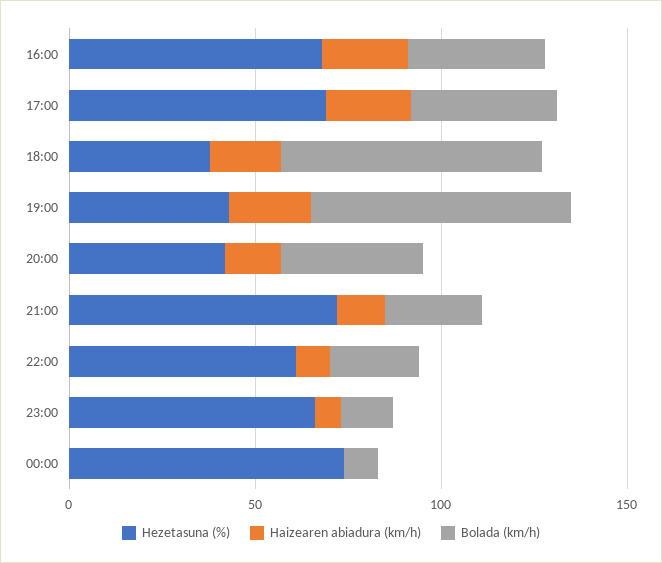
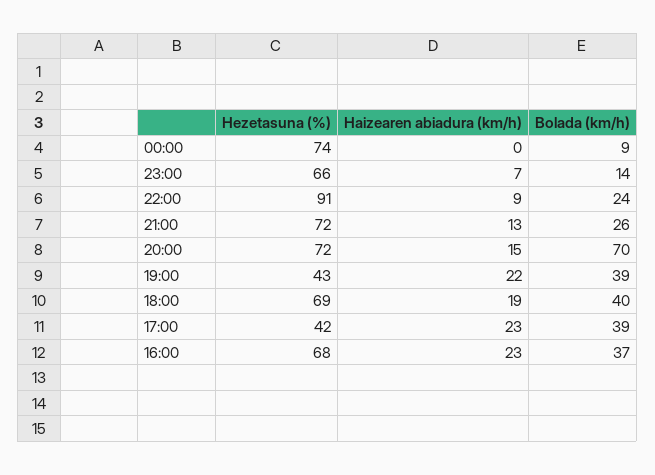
Hezetasuna (%), 17:00: 70 -> 42
Hezetasuna (%), 18:00: 40 -> 69
Bolada (km/h), 18:00: 70 -> 40
Bolada (km/h), 19:00: 70 -> 39
Hezetasuna (%), 20:00: 40 -> 72
Bolada (km/h), 20:00: 40 -> 70
Hezetasuna (%), 22:00: 60 -> 91

